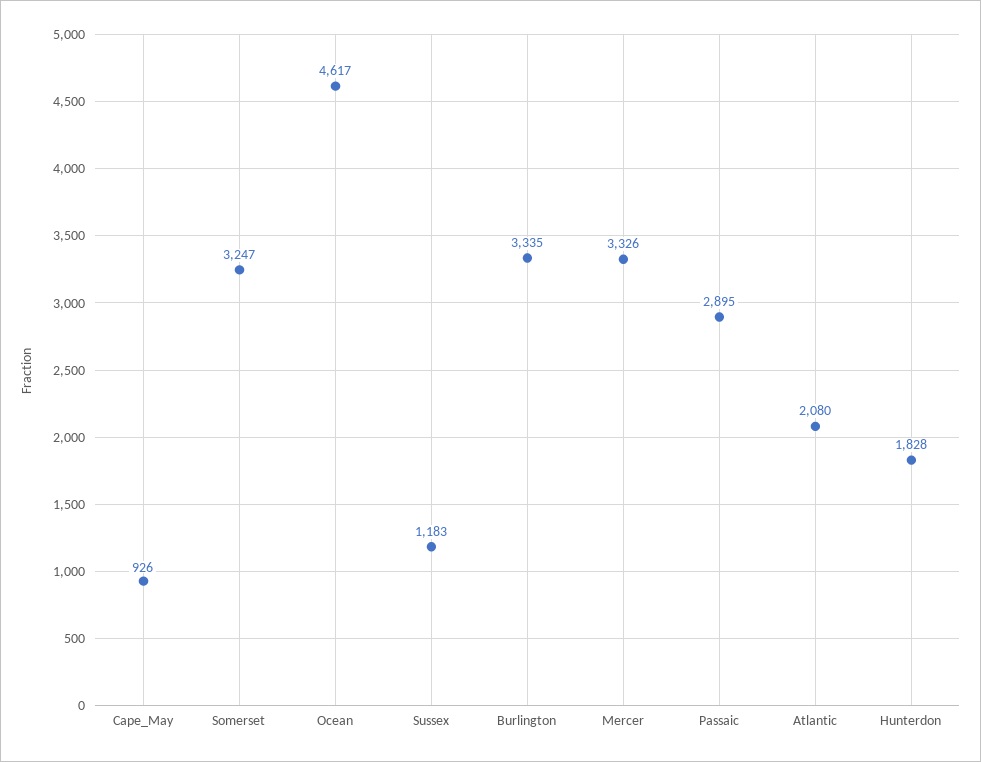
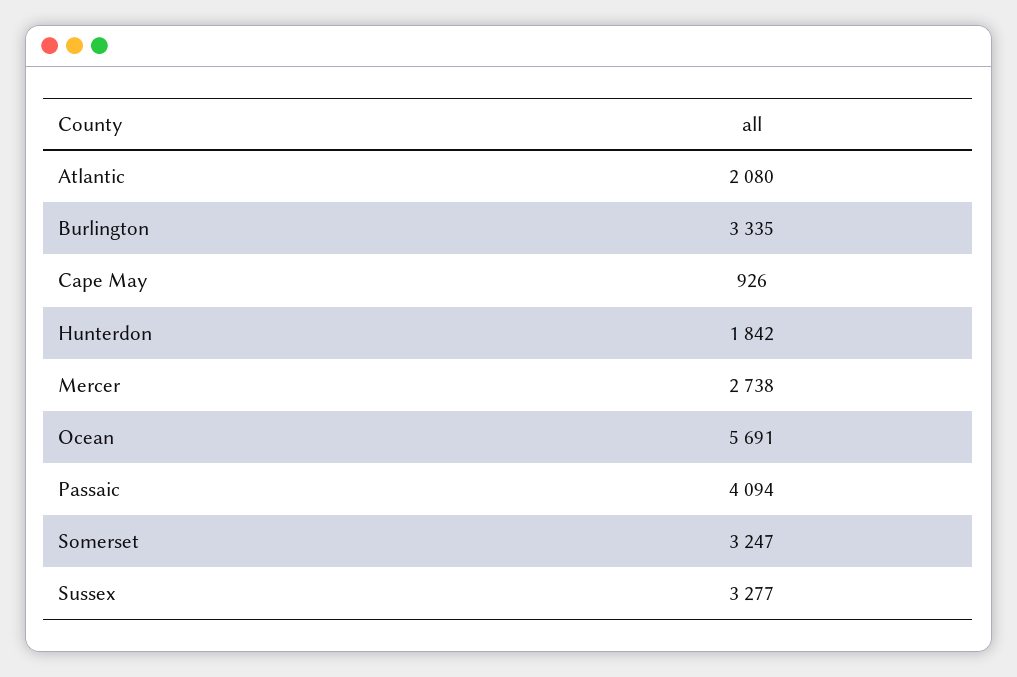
Ocean: 4617 -> 5691
Sussex: 1183 -> 3277
Mercer: 3326 -> 2738
Passaic: 2895 -> 4094
Hunterdon: 1828 -> 1842

